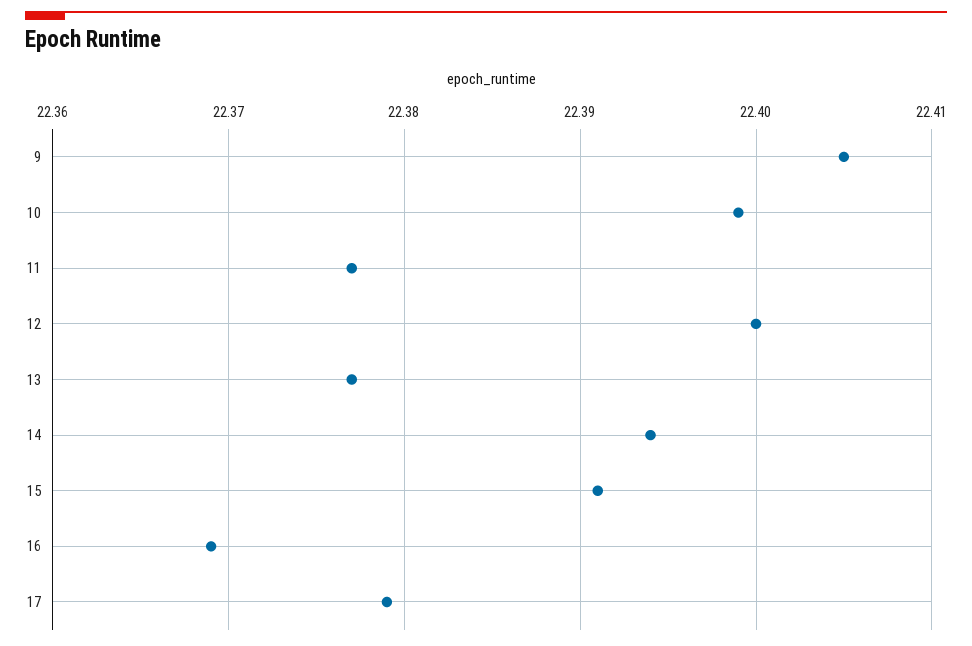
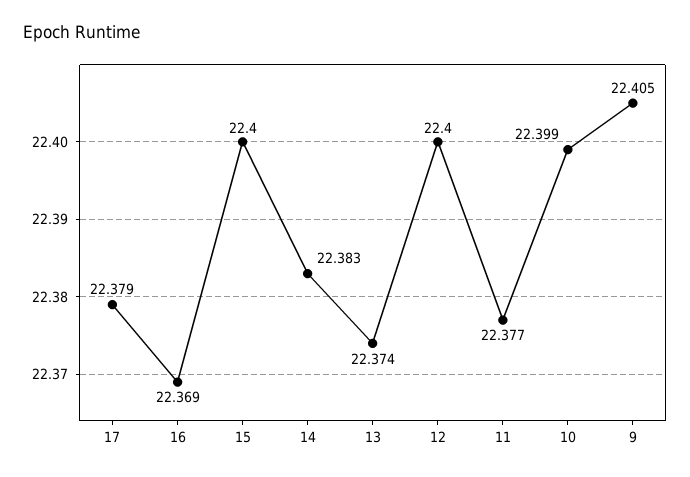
13: 22.377 -> 22.374
14: 22.394 -> 22.383
15: 22.391 -> 22.4

